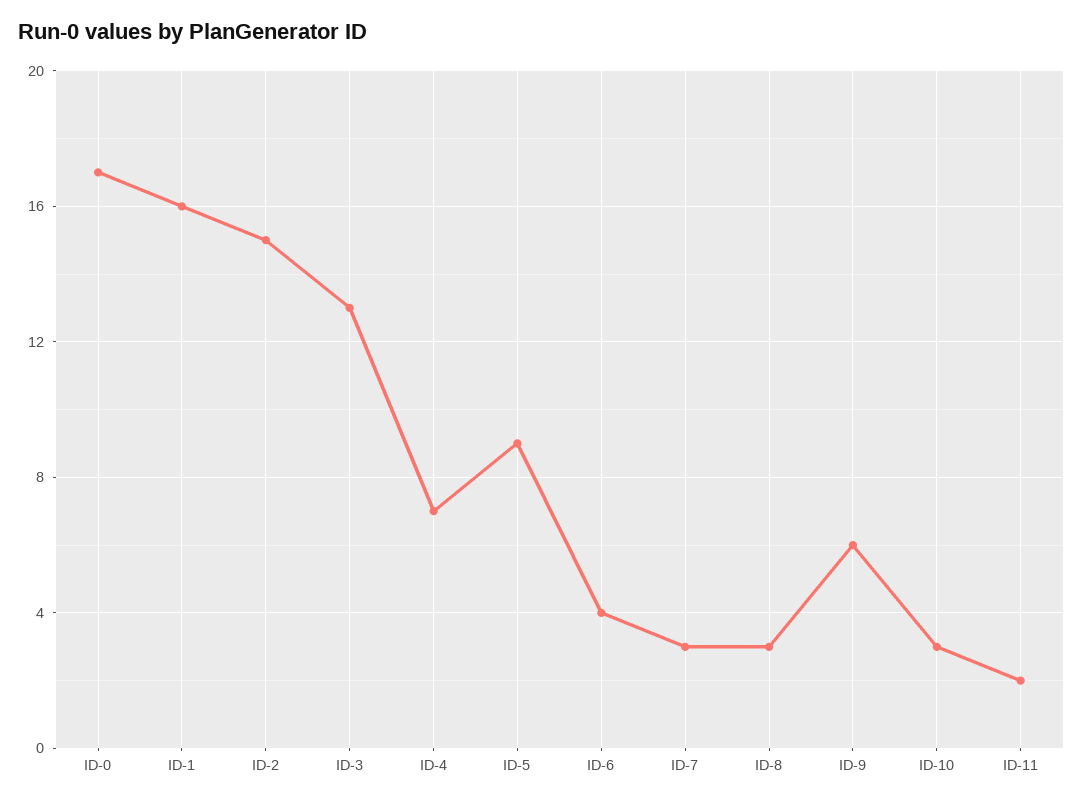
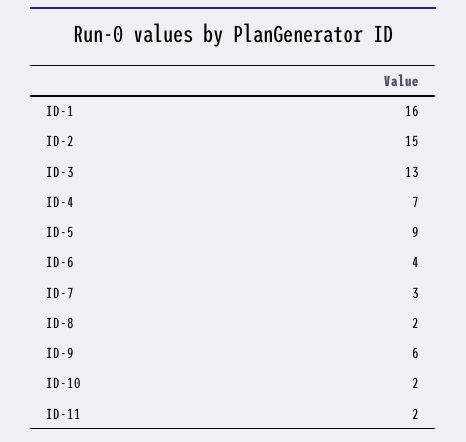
ID-0: 17 -> none
ID-8: 3 -> 2
ID-10: 3 -> 2

